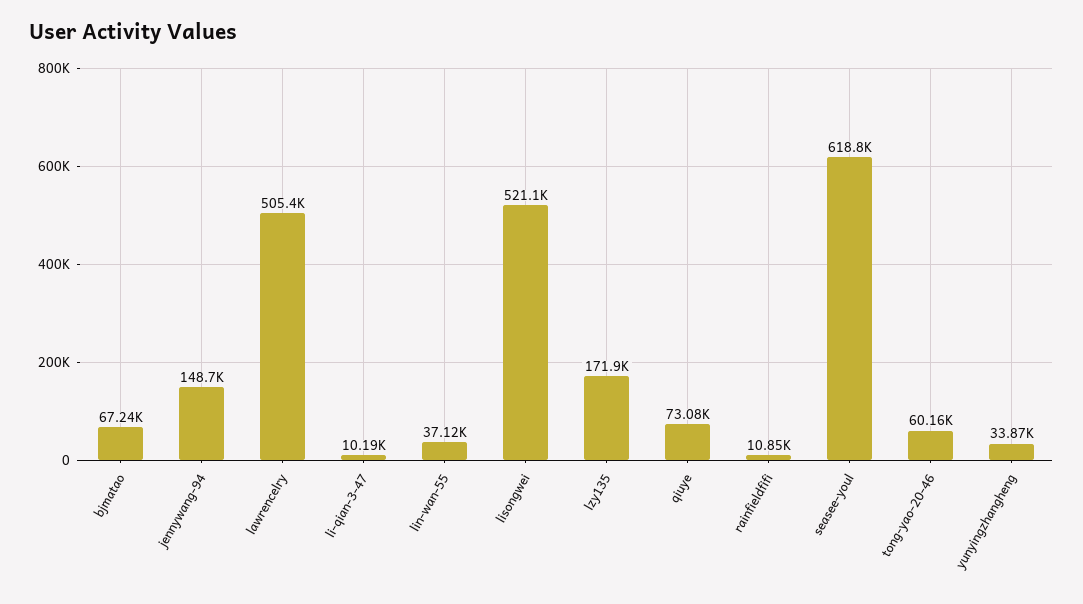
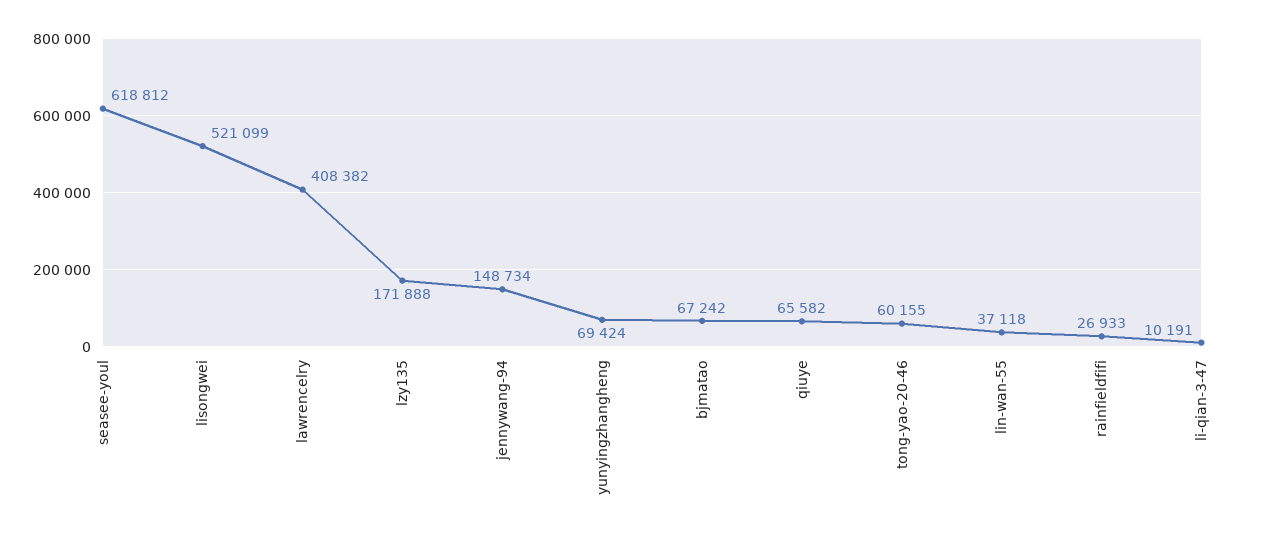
lawrencelry: 505400 -> 408382
qiuye: 73080 -> 65582
rainfieldfifi: 10850 -> 26933
yunyingzhangheng: 33870 -> 69424

